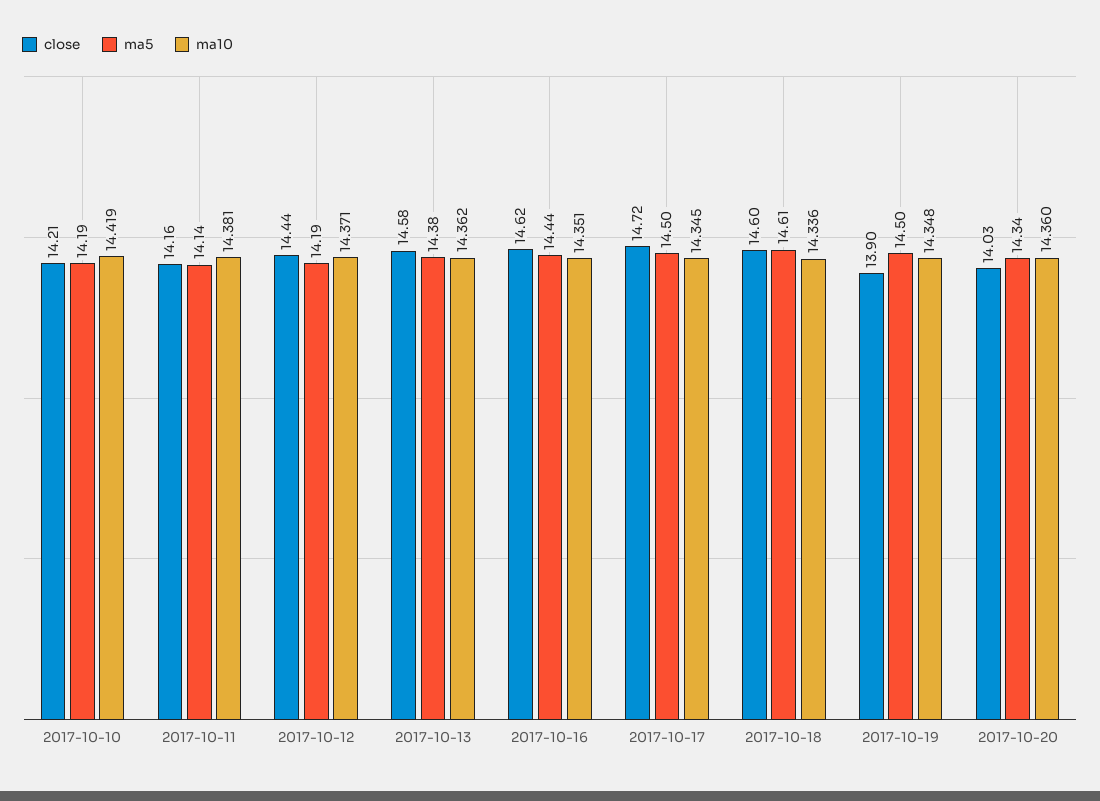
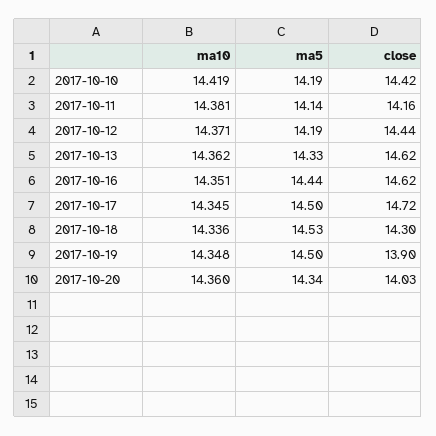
close, 2017-10-10: 14.21 -> 14.42
close, 2017-10-13: 14.58 -> 14.62
ma5, 2017-10-13: 14.38 -> 14.33
close, 2017-10-18: 14.6 -> 14.3
ma5, 2017-10-18: 14.61 -> 14.53

